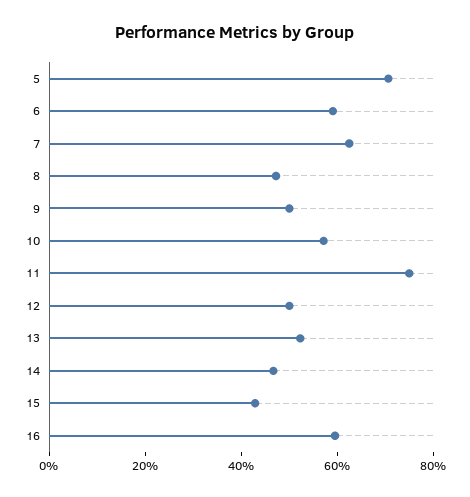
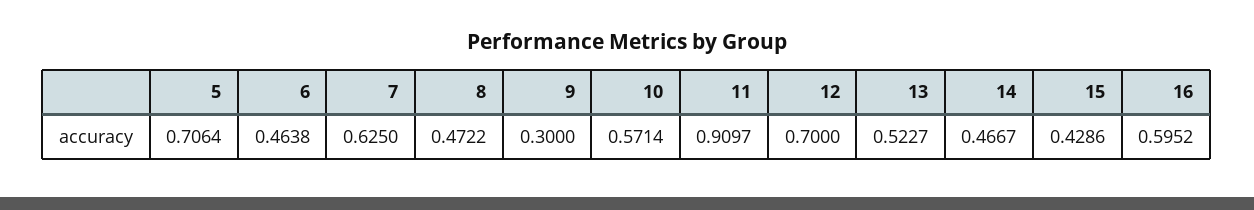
6: 0.6 -> 0.4638
9: 0.5 -> 0.3
11: 0.75 -> 0.9097
12: 0.5 -> 0.7

